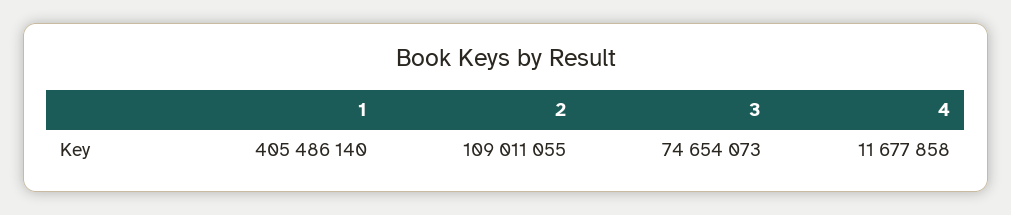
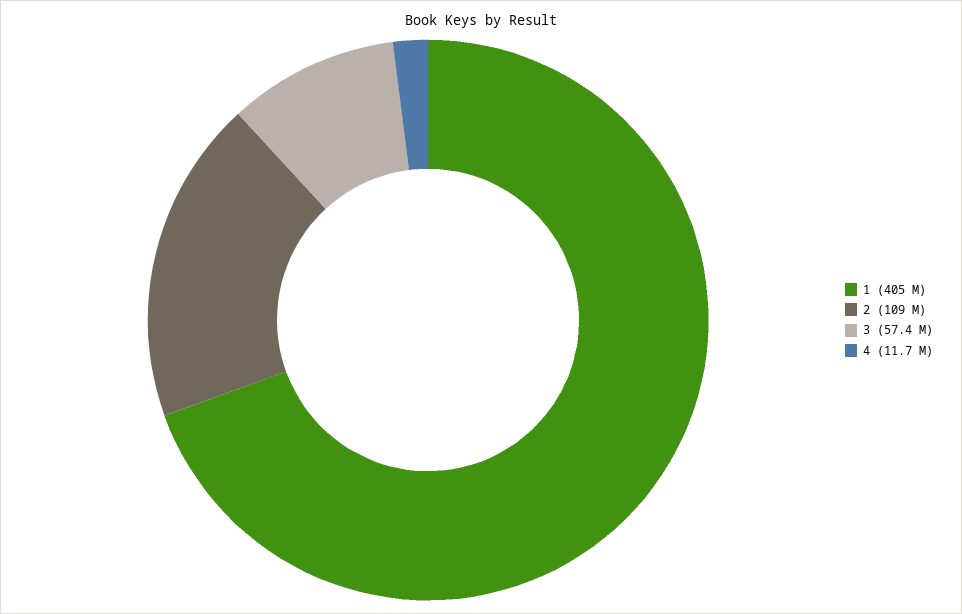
3: 74654073 -> 57400000

